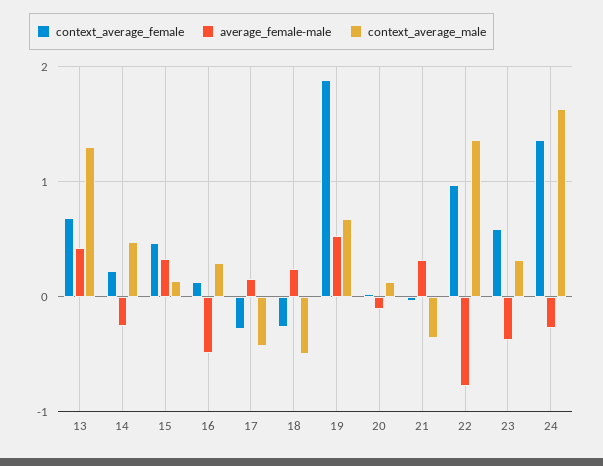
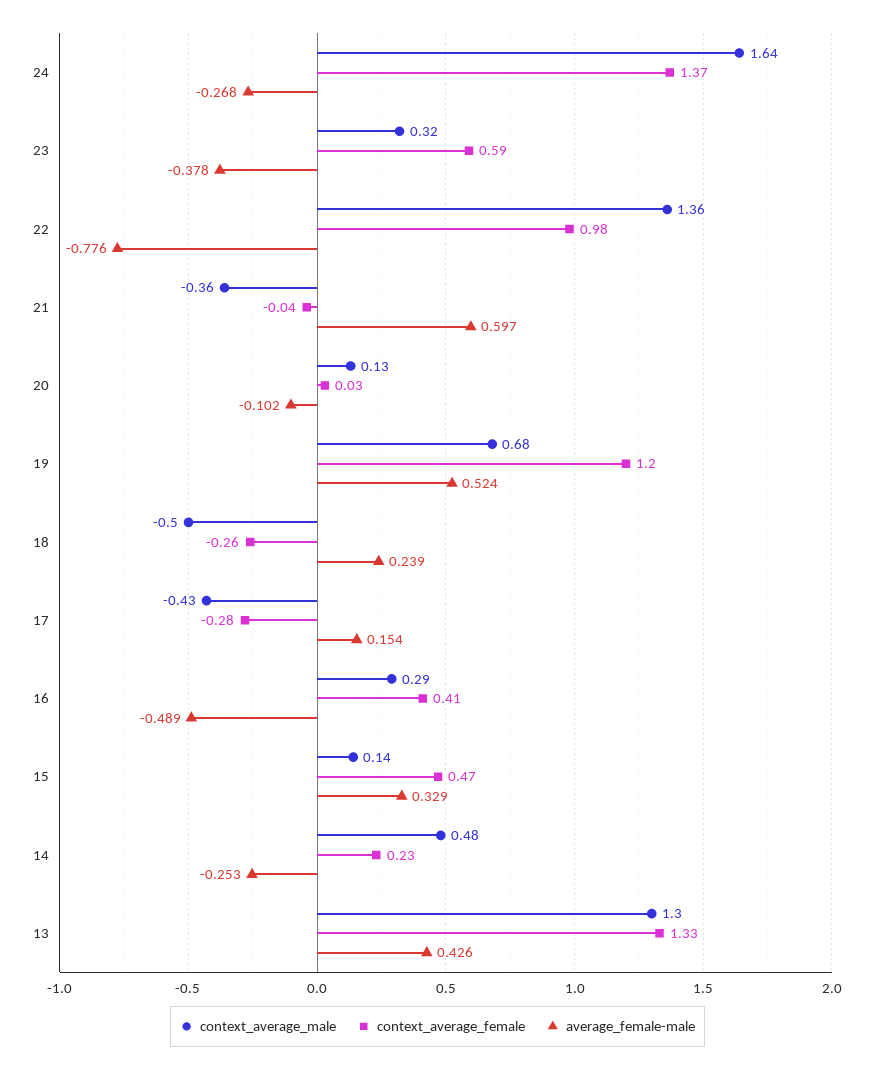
context_average_female, 13: 0.7 -> 1.33
context_average_female, 16: 0.1 -> 0.41
context_average_female, 19: 1.9 -> 1.2
average_female-male, 21: 0.3 -> 0.597

